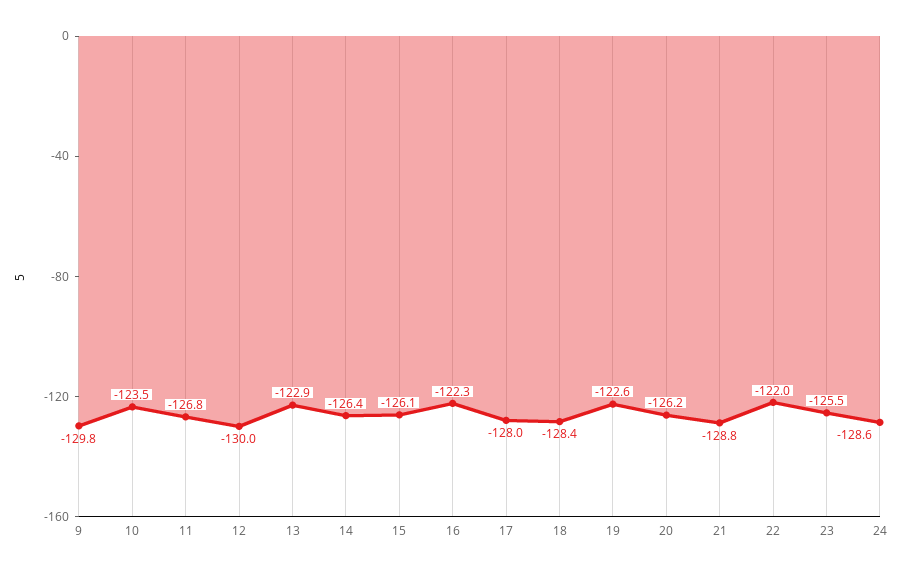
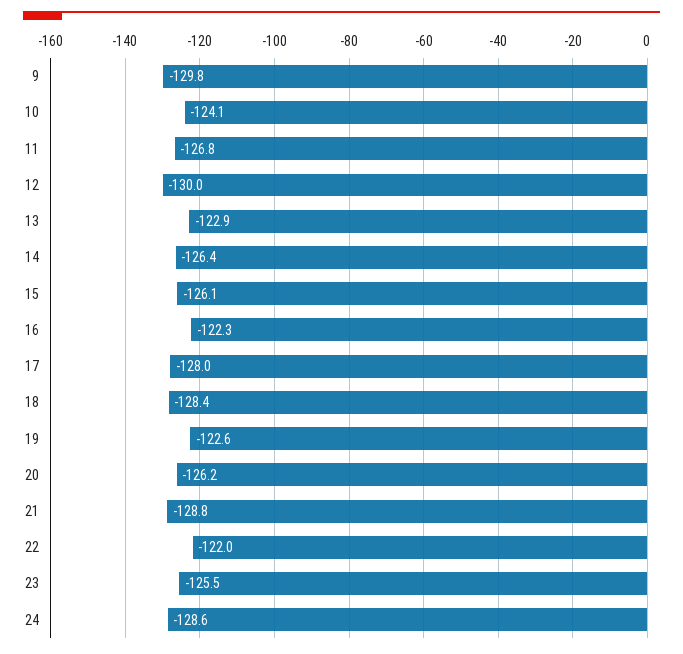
10: -123.5 -> -124.1

